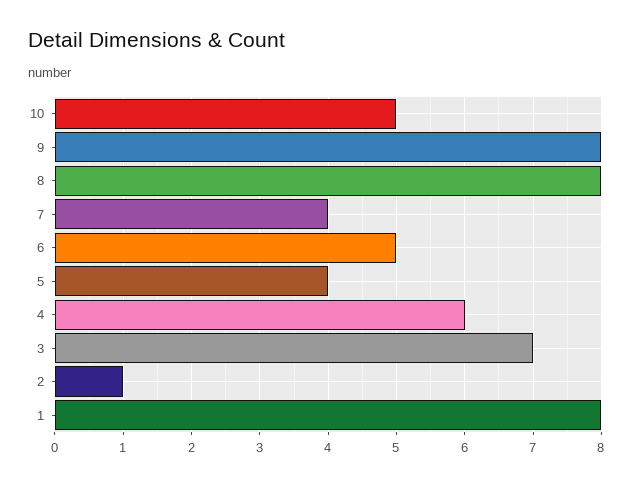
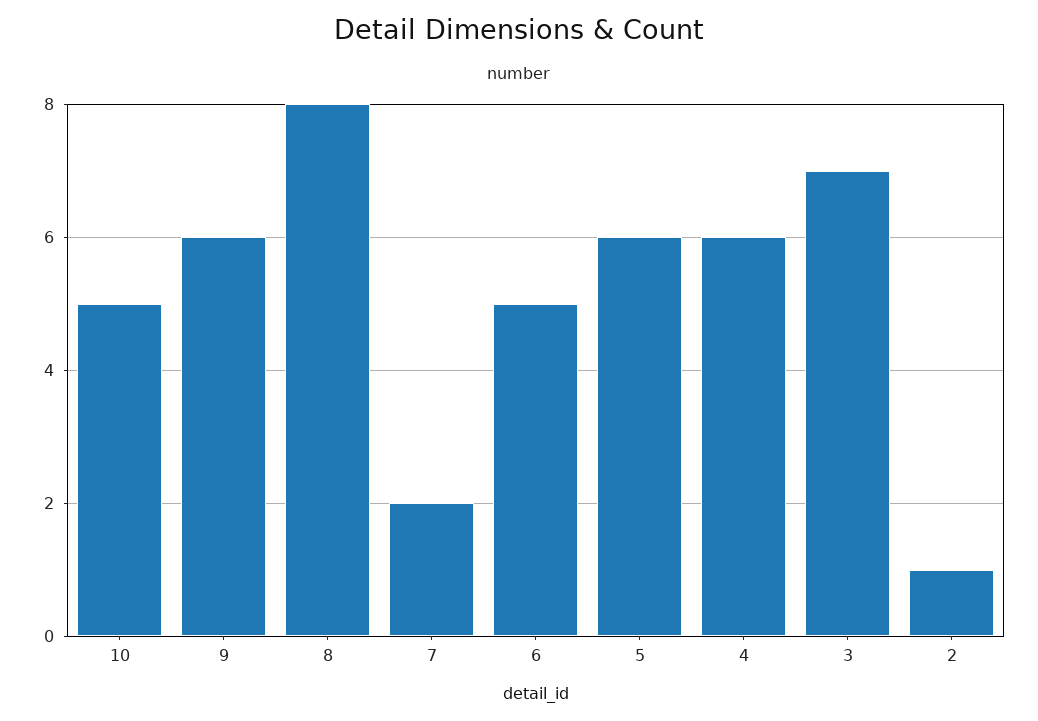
9: 8 -> 6
7: 4 -> 2
5: 4 -> 6
1: 8 -> none

